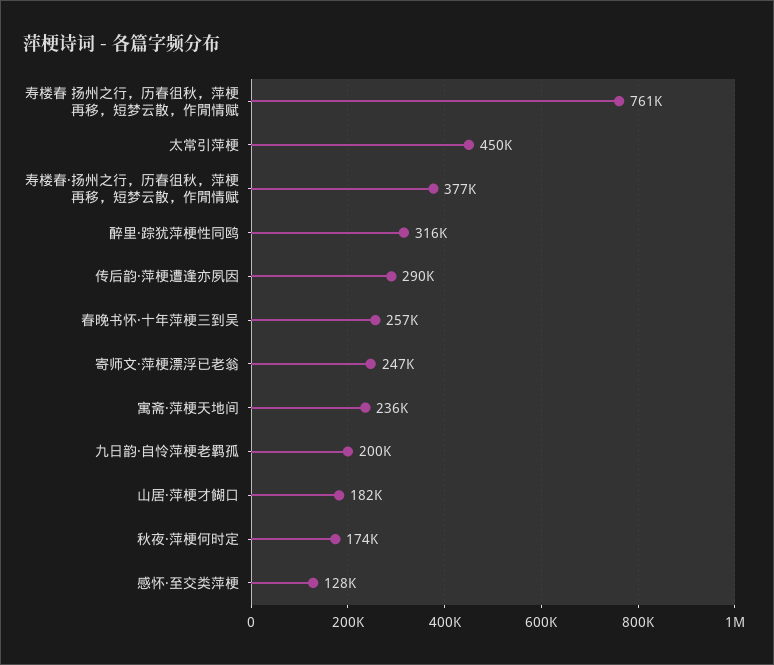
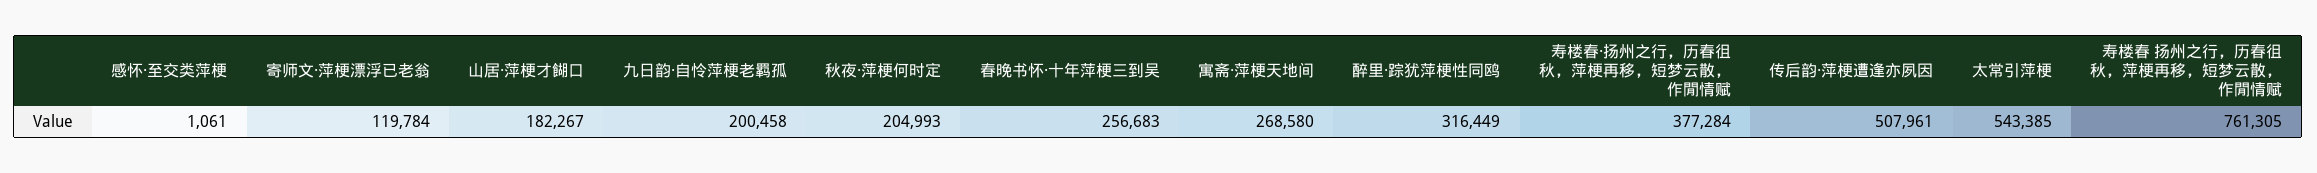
太常引萍梗: 450000 -> 543385
传后韵·萍梗遭逢亦夙因: 290000 -> 507961
寄师文·萍梗漂浮已老翁: 247000 -> 119784
寓斋·萍梗天地间: 236000 -> 268580
秋夜·萍梗何时定: 174000 -> 204993
感怀·至交类萍梗: 128000 -> 1061

